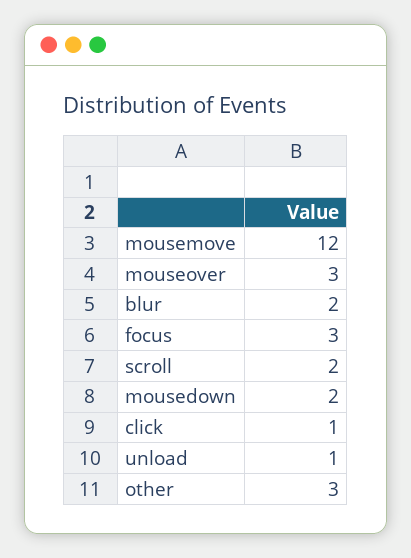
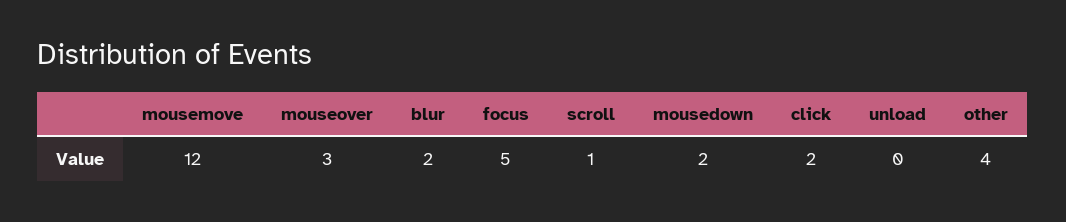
focus: 3 -> 5
scroll: 2 -> 1
click: 1 -> 2
unload: 1 -> 0
other: 3 -> 4

